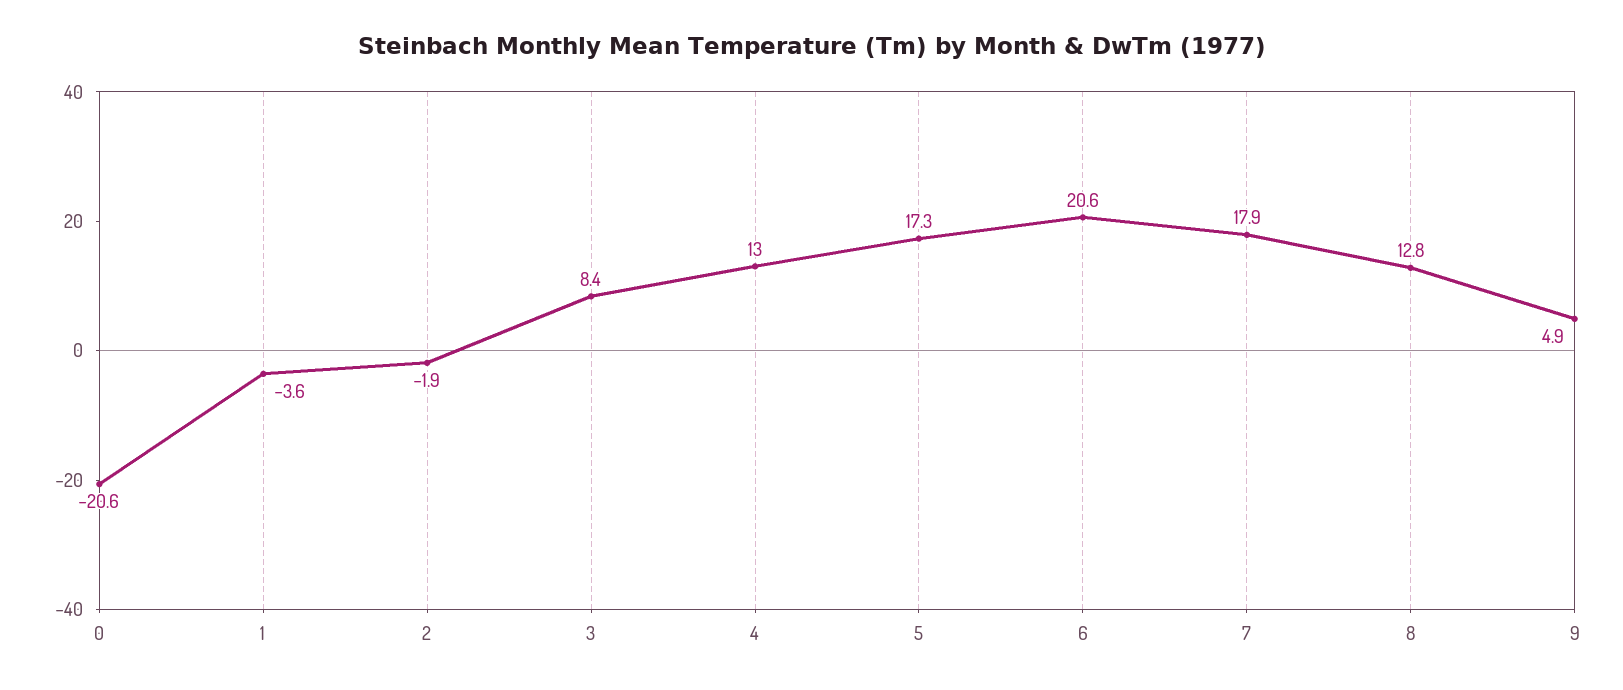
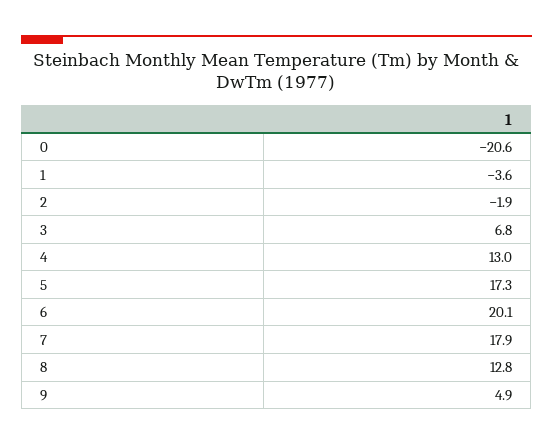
3: 8.4 -> 6.8
6: 20.6 -> 20.1

